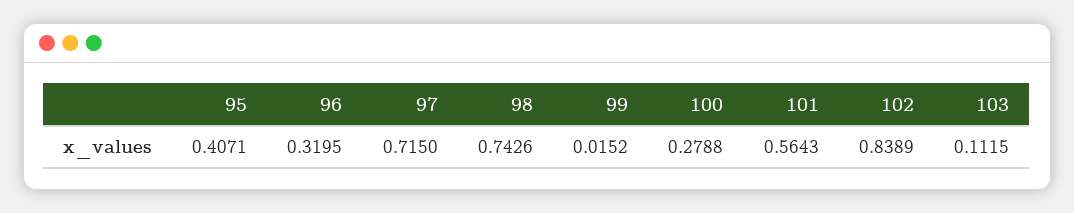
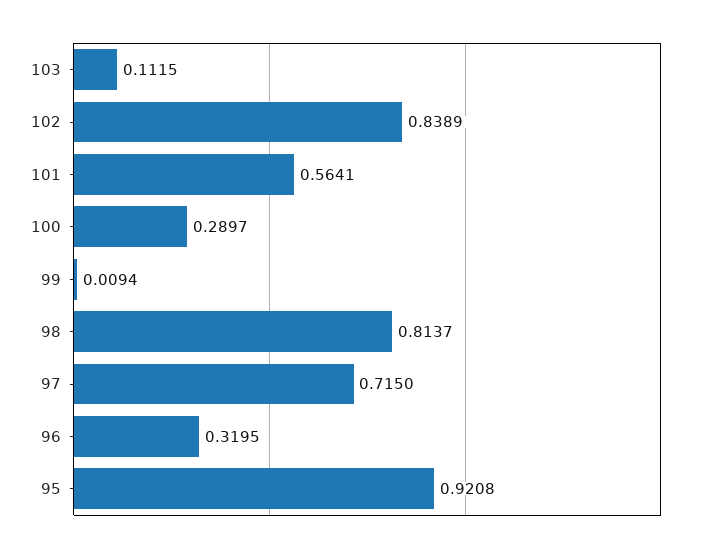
95: 0.4071 -> 0.9208
98: 0.7426 -> 0.8137
99: 0.0152 -> 0.0094
100: 0.2788 -> 0.2897
101: 0.5643 -> 0.5641

